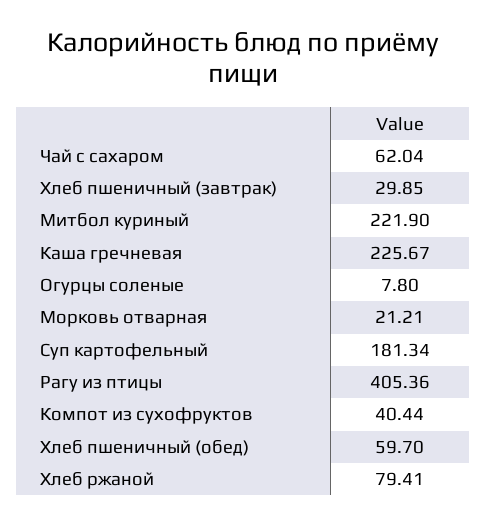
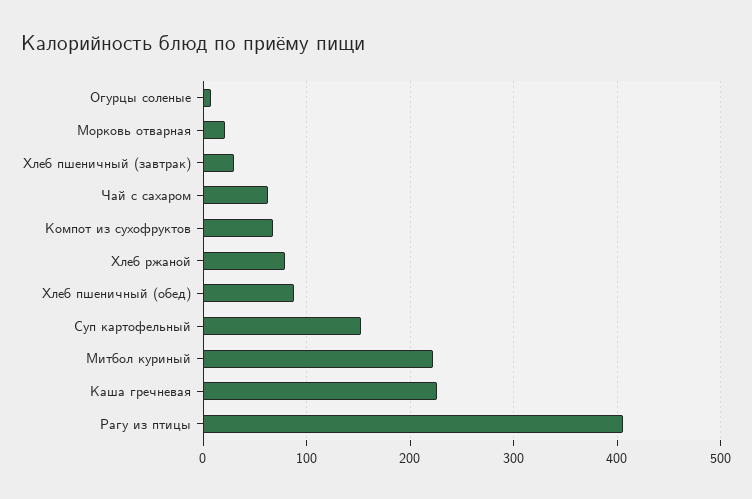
Суп картофельный: 181.34 -> 150
Компот из сухофруктов: 40.44 -> 70
Хлеб пшеничный (обед): 59.7 -> 90

